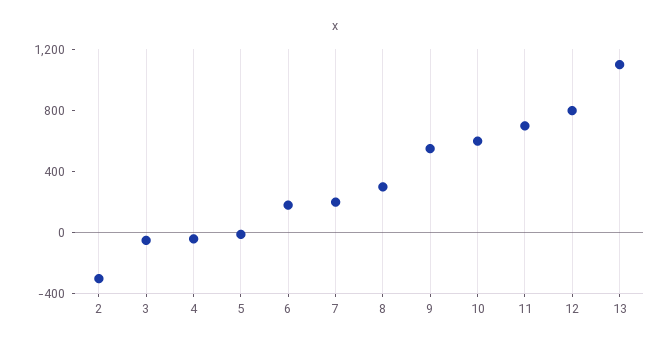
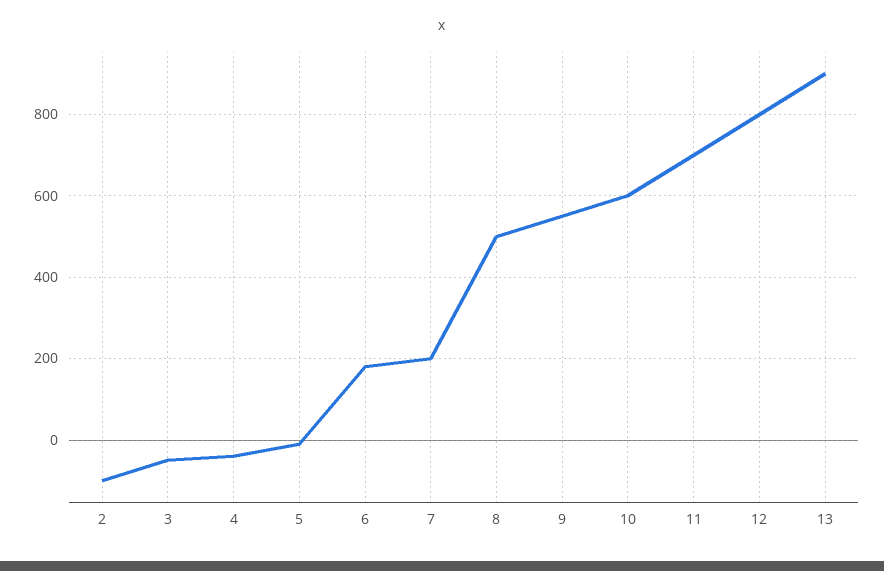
2: -300 -> -100
8: 300 -> 500
13: 1100 -> 900

